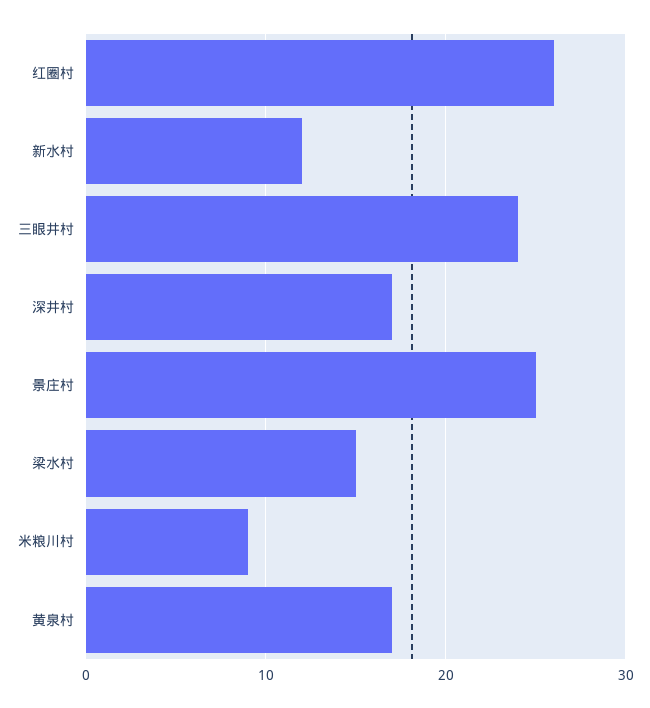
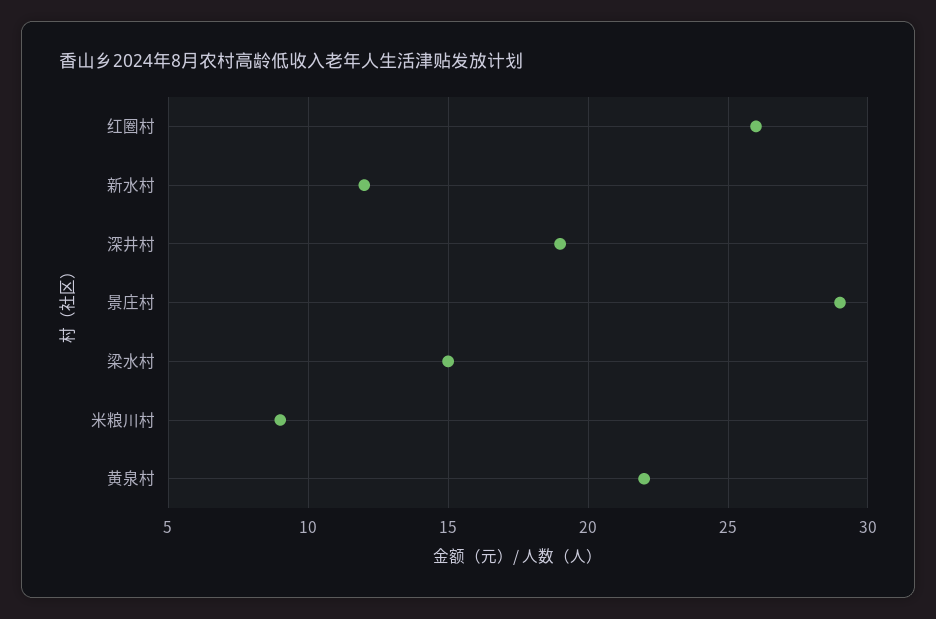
三眼井村: 24 -> none
深井村: 17 -> 19
景庄村: 25 -> 29
黄泉村: 17 -> 22

